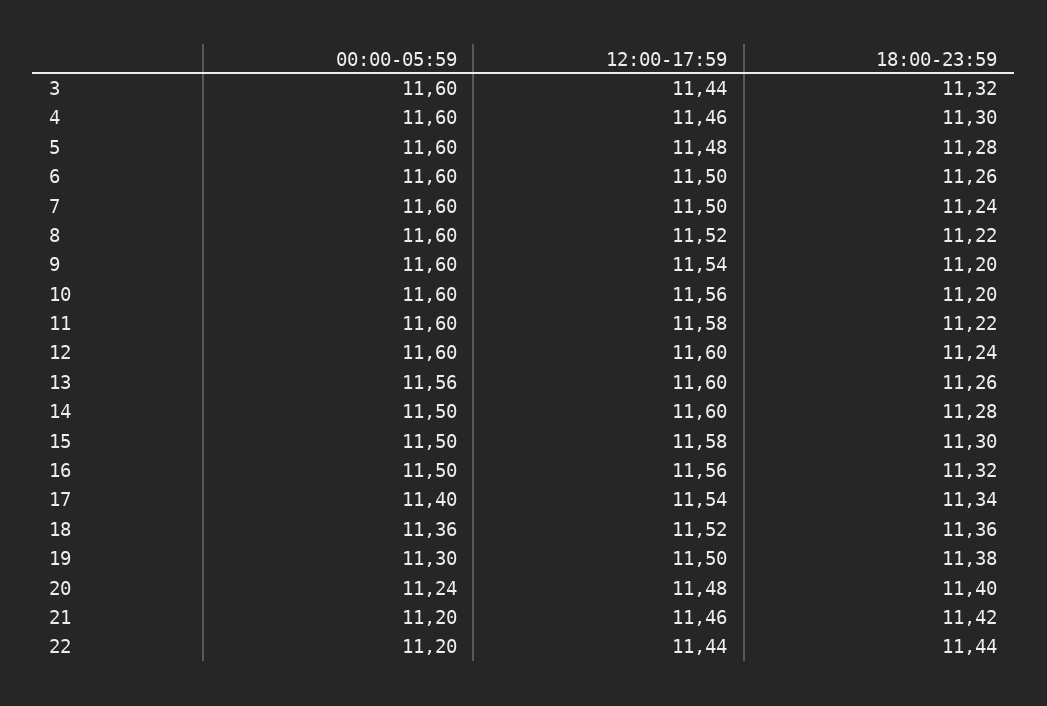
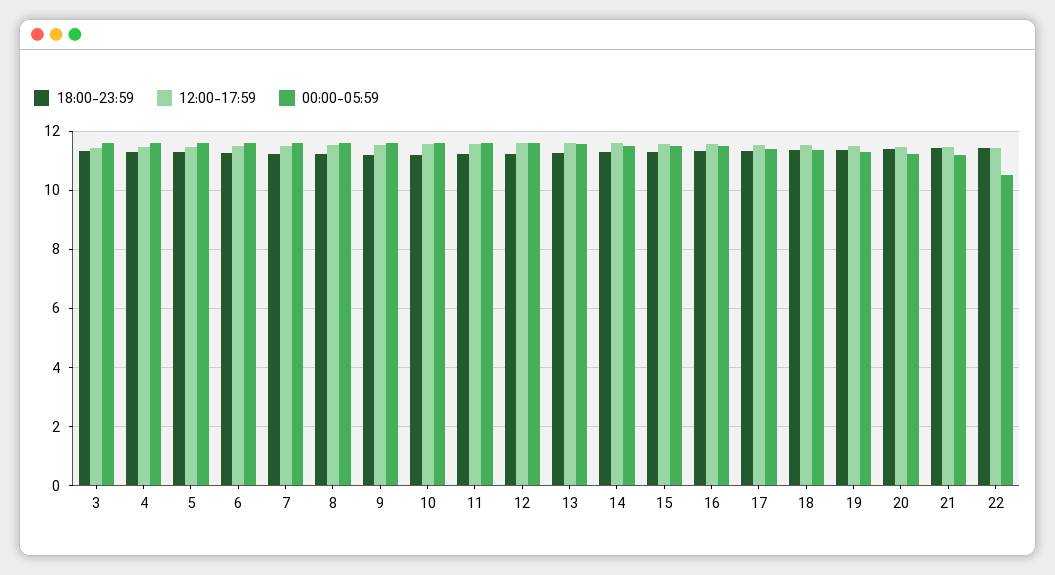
00:00-05:59, 22: 11.2 -> 10.5

